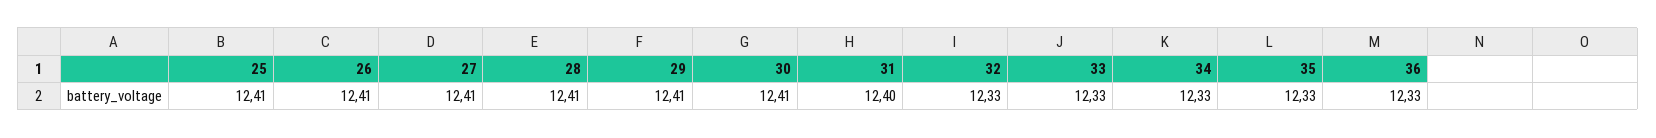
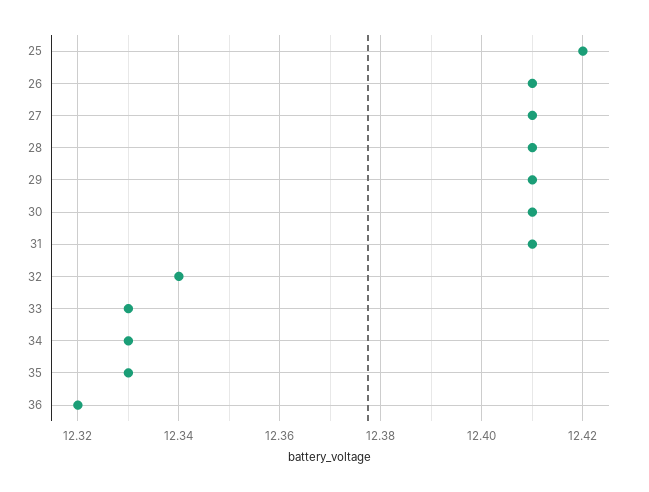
25: 12.41 -> 12.42
31: 12.4 -> 12.41
32: 12.33 -> 12.34
36: 12.33 -> 12.32

